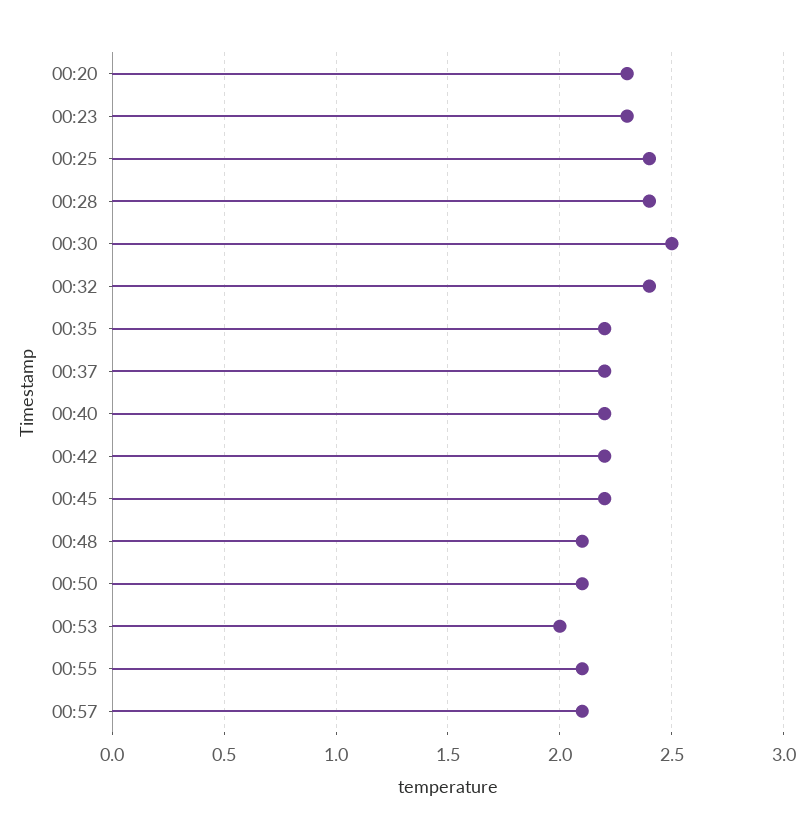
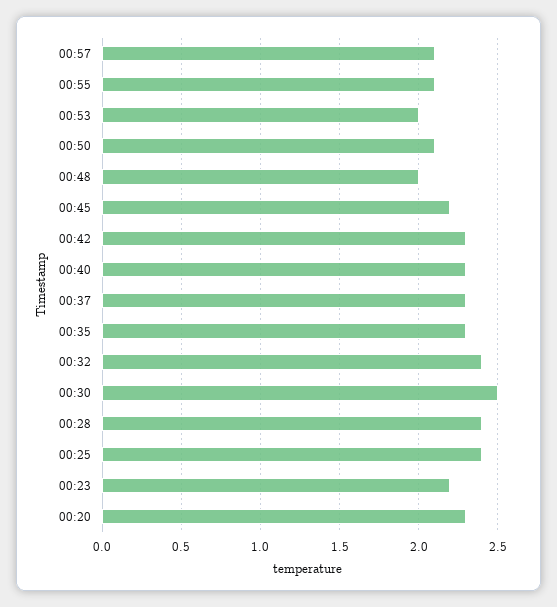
00:23: 2.3 -> 2.2
00:35: 2.2 -> 2.3
00:37: 2.2 -> 2.3
00:40: 2.2 -> 2.3
00:42: 2.2 -> 2.3
00:48: 2.1 -> 2

